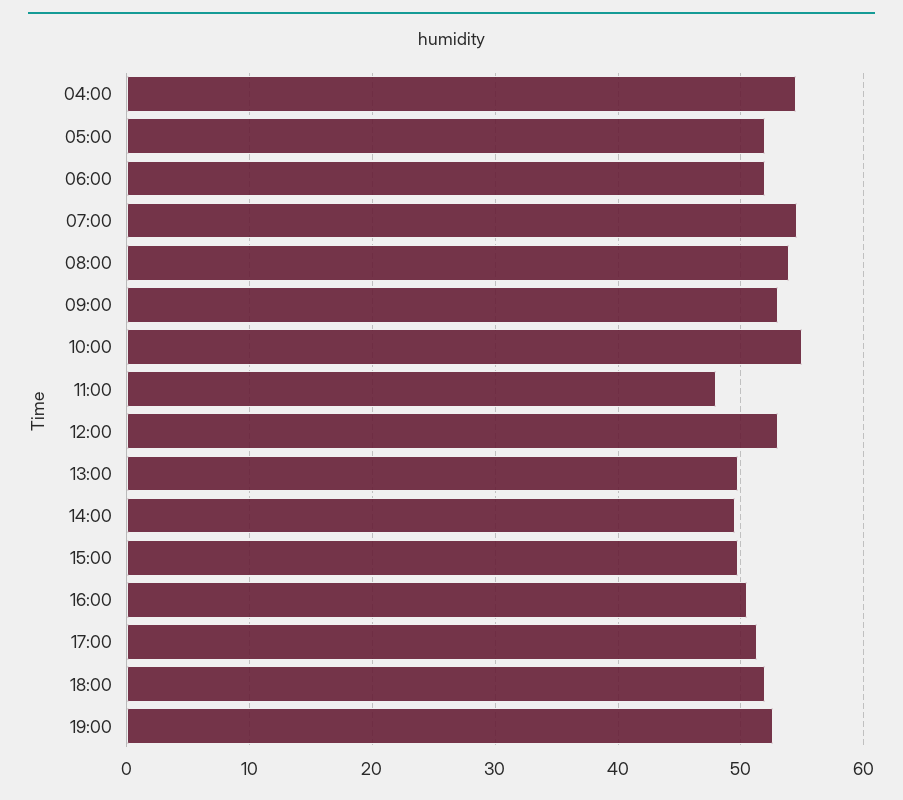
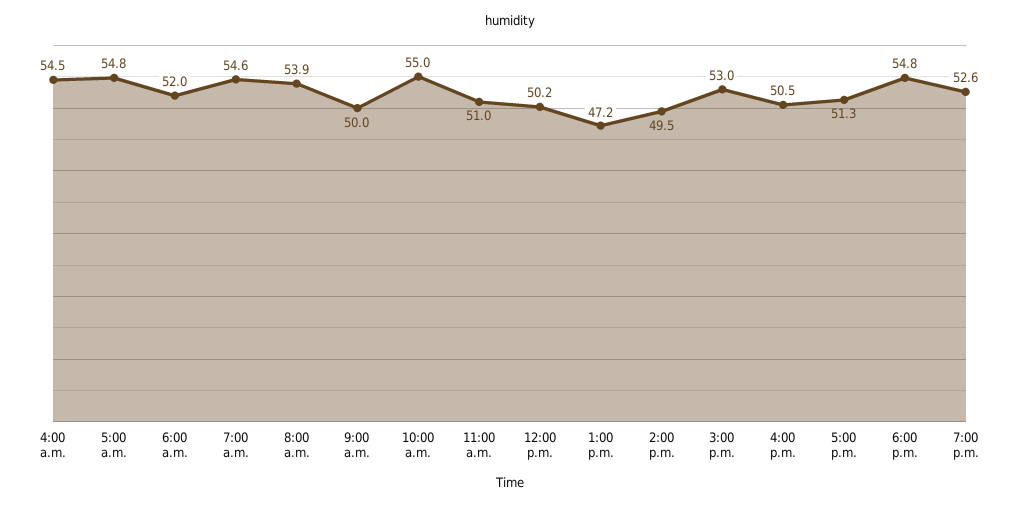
05:00: 52 -> 54.8
09:00: 53 -> 50
11:00: 48 -> 51
12:00: 53 -> 50.2
13:00: 50 -> 47.2
15:00: 50 -> 53
18:00: 52 -> 54.8

